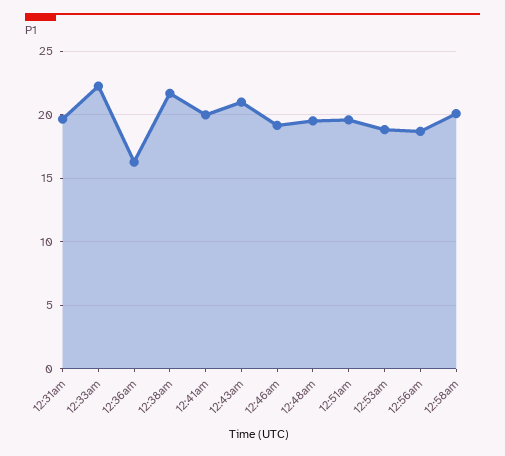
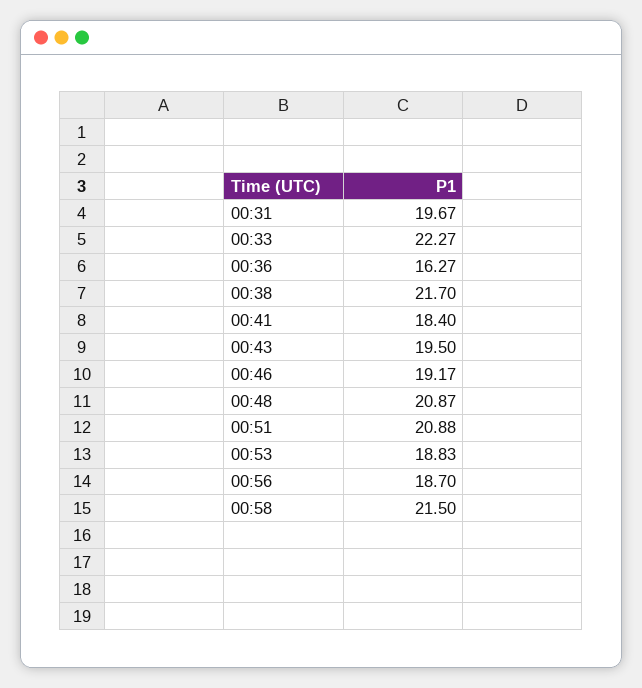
12:41am: 20 -> 18.4
12:43am: 21 -> 19.5
12:48am: 19.5 -> 20.87
12:51am: 19.5 -> 20.88
12:58am: 20 -> 21.5

